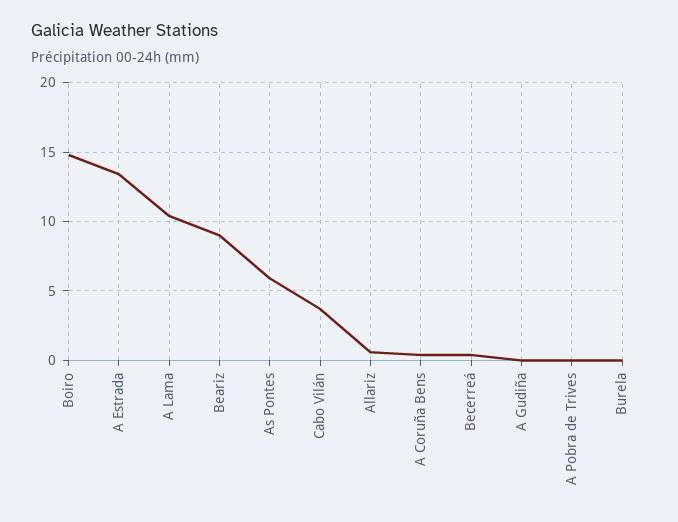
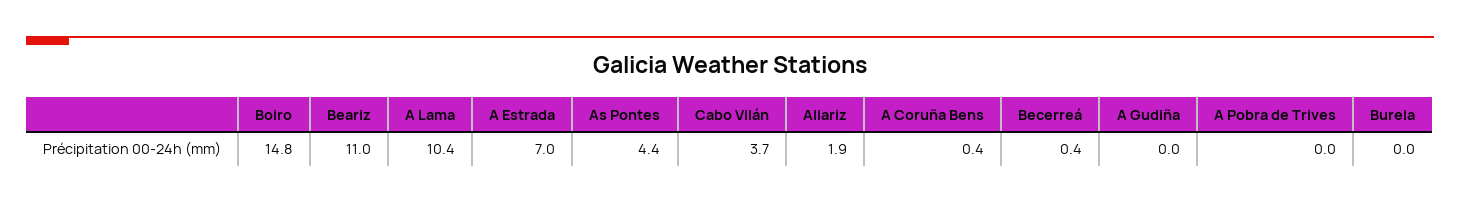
A Estrada: 13.5 -> 7
Beariz: 9 -> 11
As Pontes: 6 -> 4.4
Allariz: 0.5 -> 1.9

